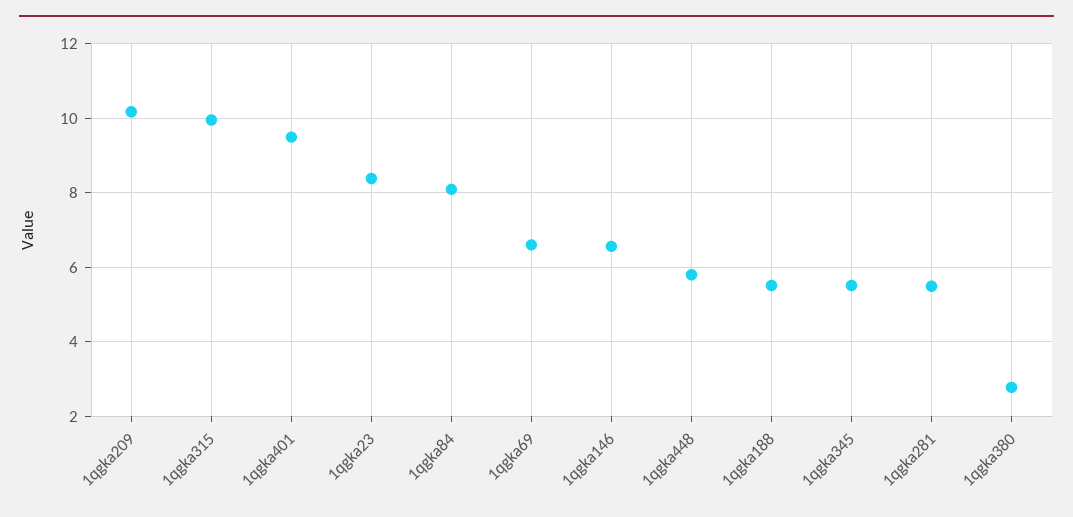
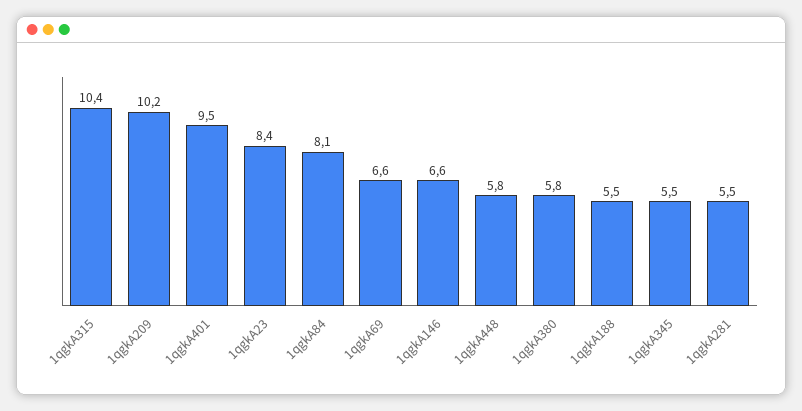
1qgka315: 10 -> 10.4
1qgka380: 2.8 -> 5.8

